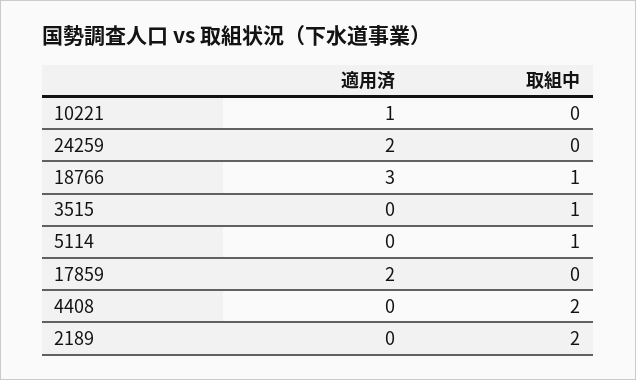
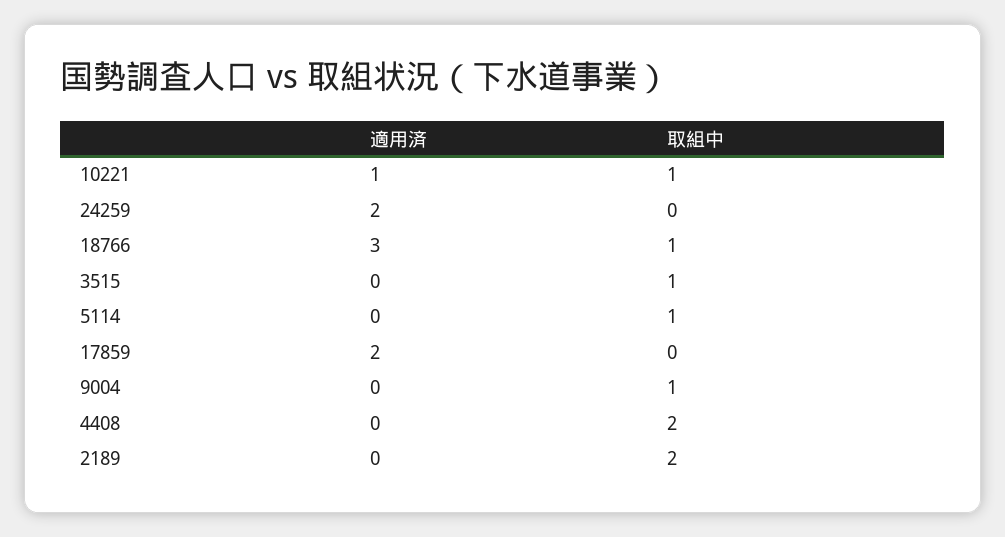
取組中, 10221: 0 -> 1
適用済, 9004: none -> 0
取組中, 9004: none -> 1

